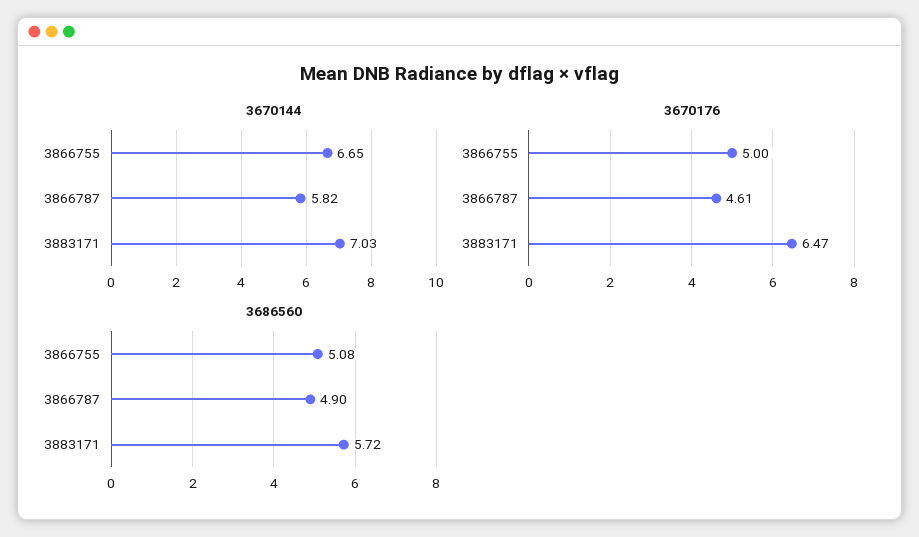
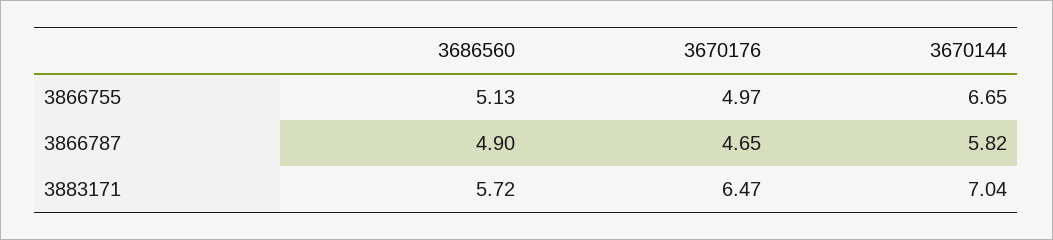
3670144, 3883171: 7.03 -> 7.04
3670176, 3866755: 5 -> 4.97
3670176, 3866787: 4.61 -> 4.65
3686560, 3866755: 5.08 -> 5.13

